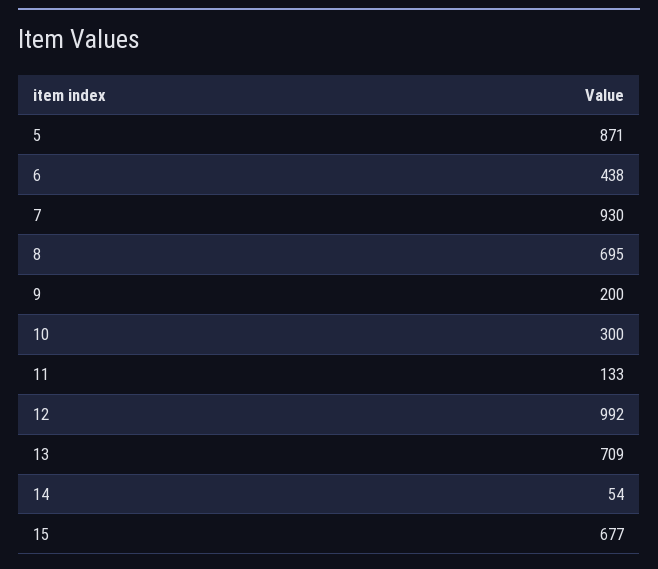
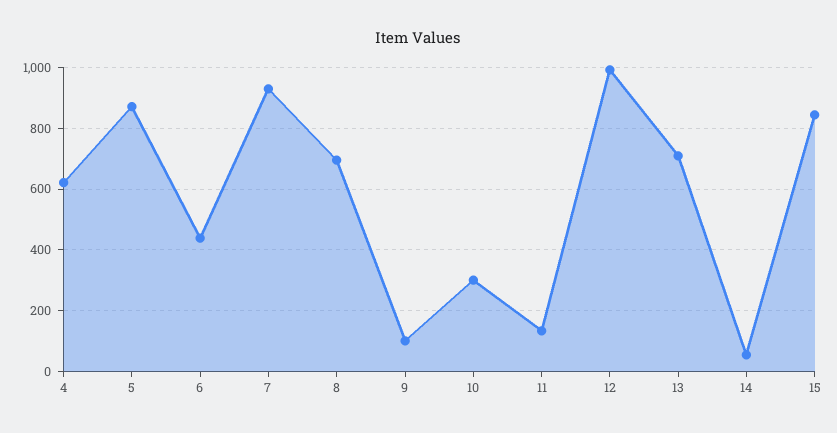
9: 200 -> 100
15: 677 -> 840
4: none -> 620

